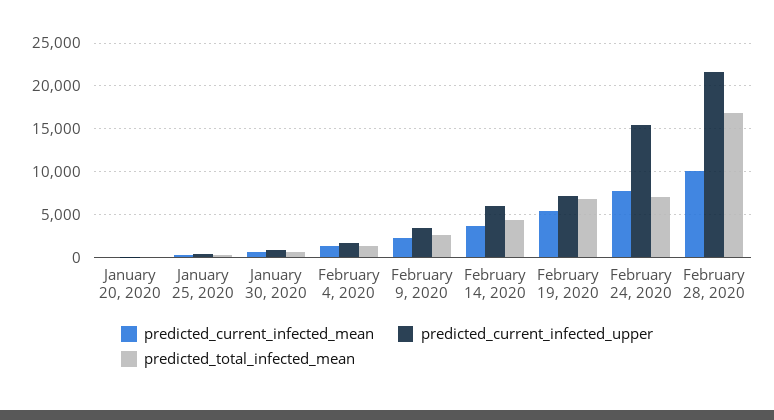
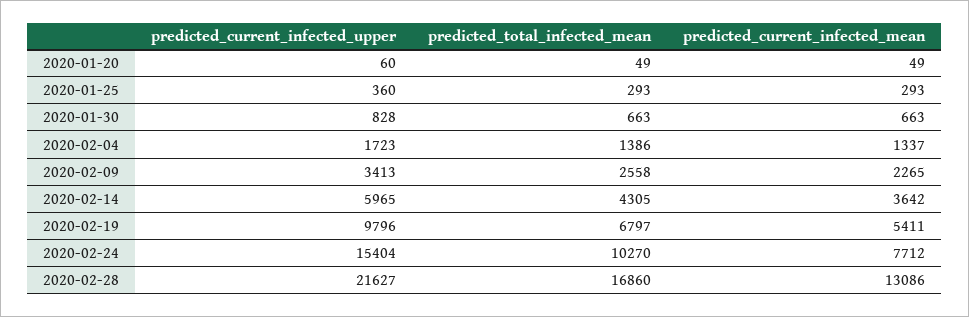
predicted_current_infected_upper, February 19, 2020: 7000 -> 9796
predicted_total_infected_mean, February 24, 2020: 7000 -> 10270
predicted_current_infected_mean, February 28, 2020: 10000 -> 13086

